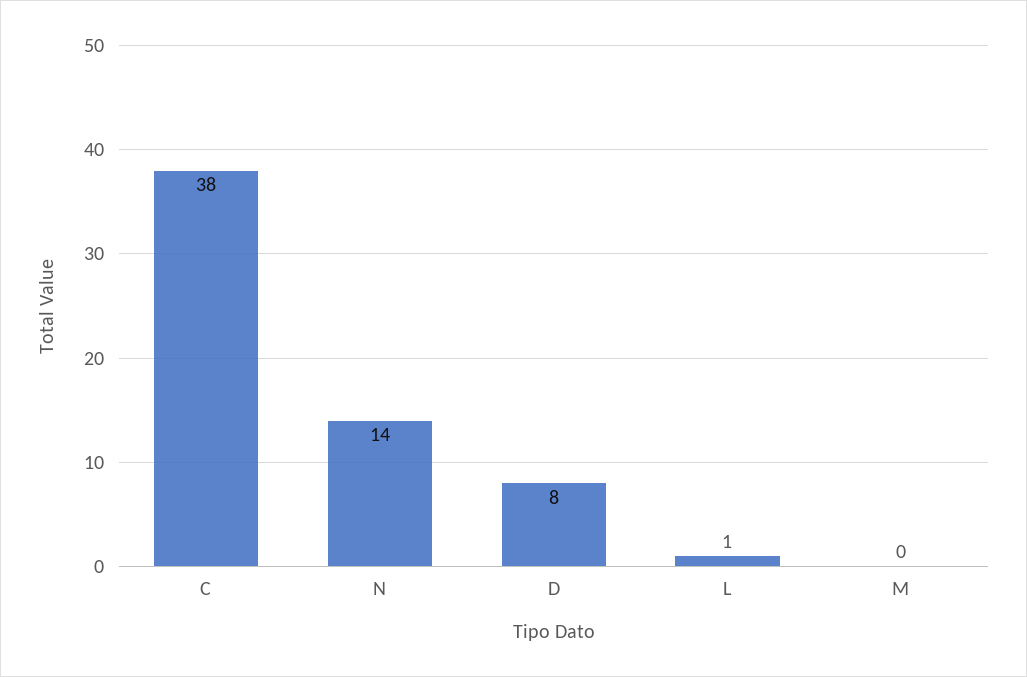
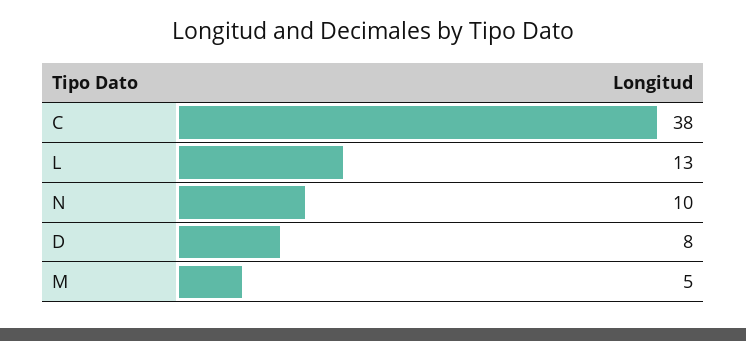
N: 14 -> 10
L: 1 -> 13
M: 0 -> 5

